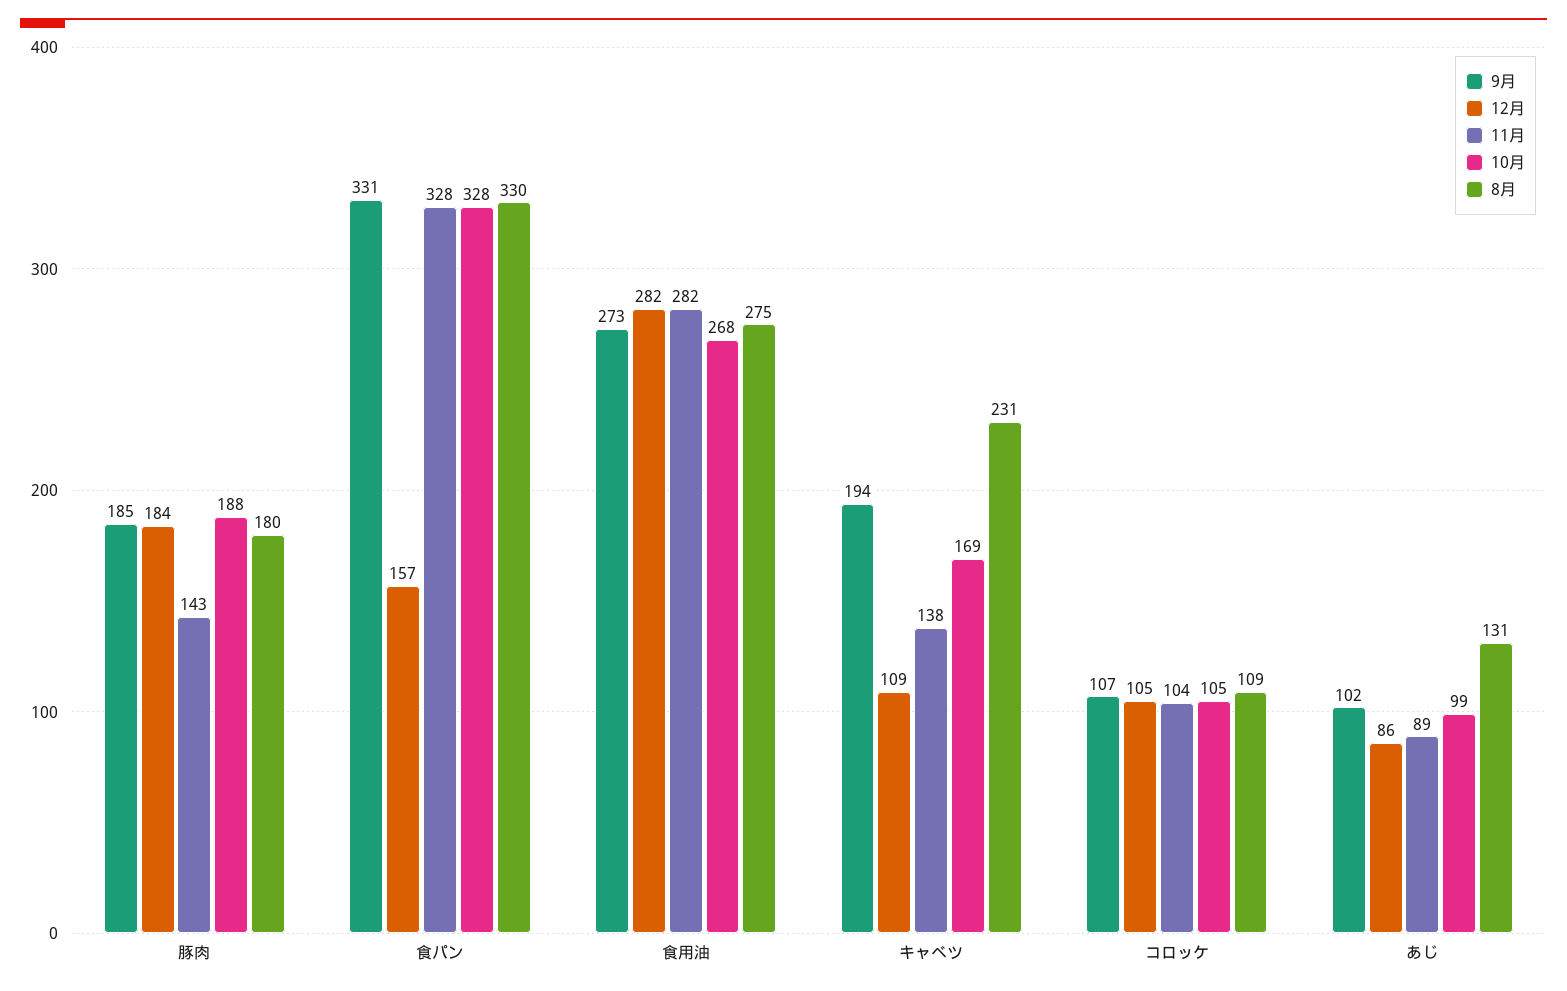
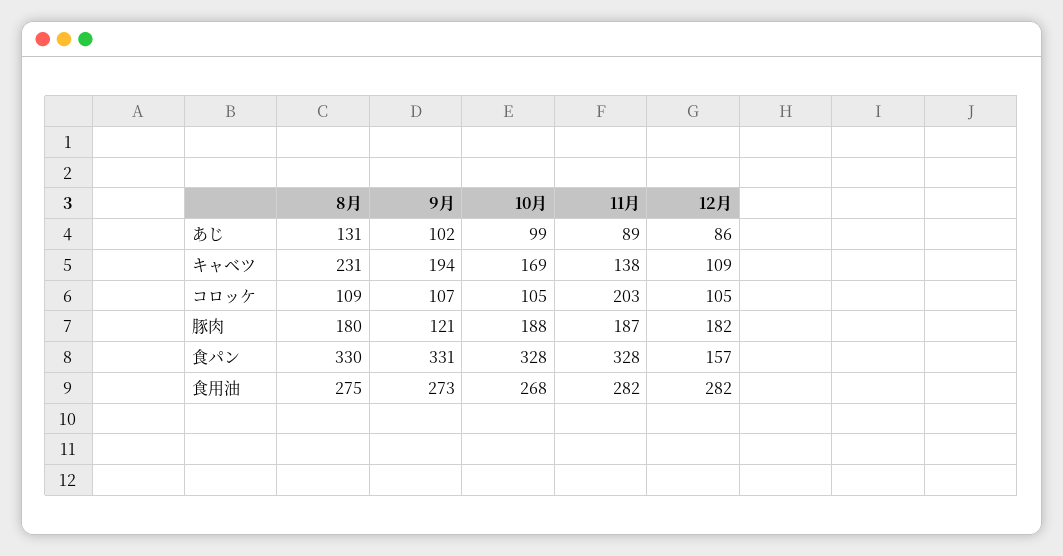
9月, 豚肉: 185 -> 121
12月, 豚肉: 184 -> 182
11月, 豚肉: 143 -> 187
11月, コロッケ: 104 -> 203

